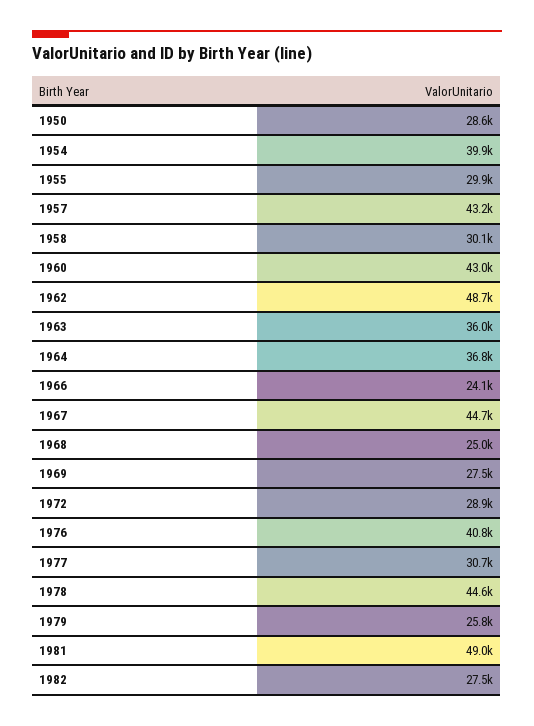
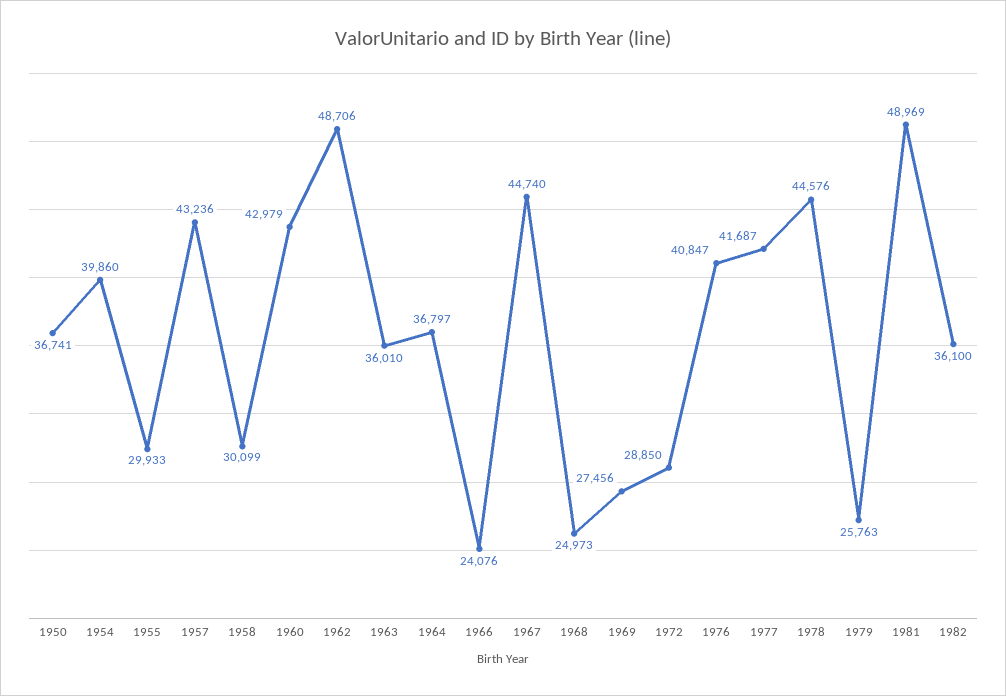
1950: 28600 -> 36741
1977: 30700 -> 41687
1982: 27500 -> 36100

